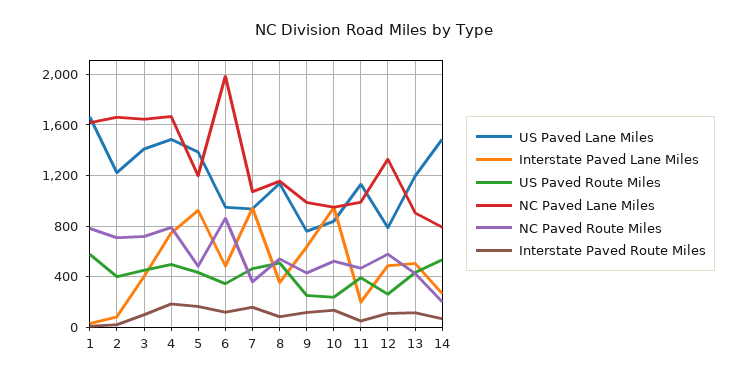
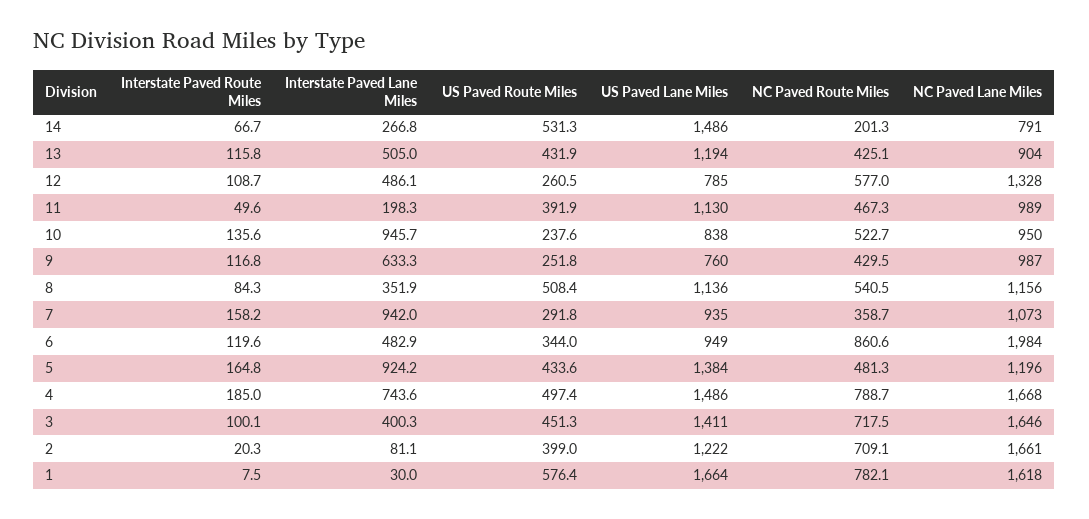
US Paved Route Miles, 7: 450 -> 291.8

